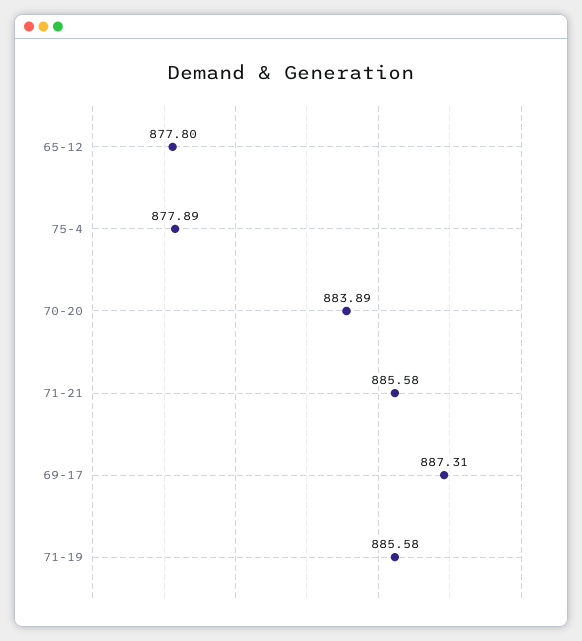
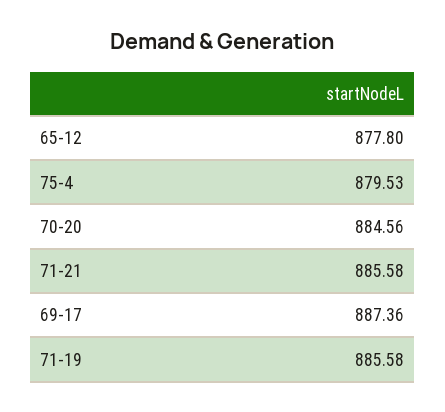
75-4: 877.89 -> 879.53
70-20: 883.89 -> 884.56
69-17: 887.31 -> 887.36

